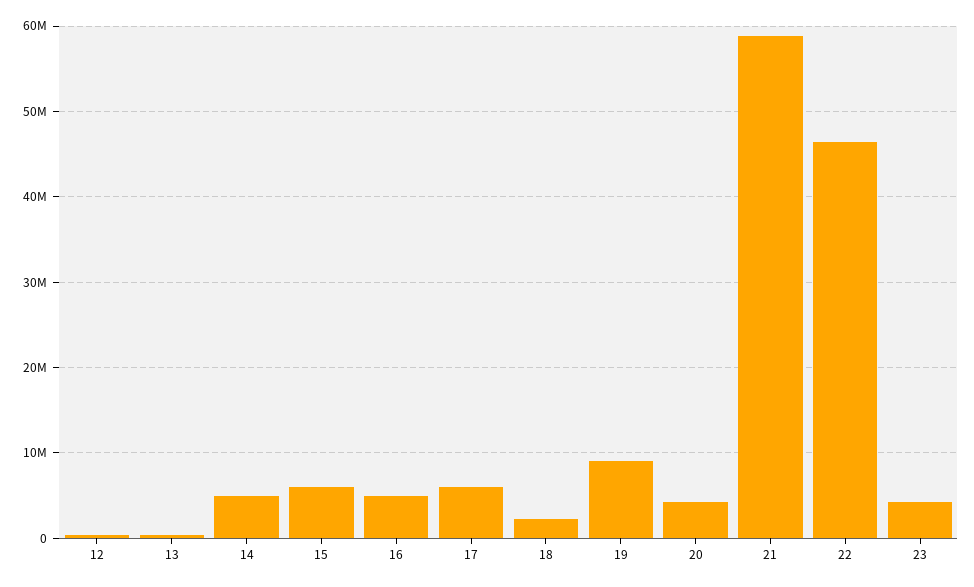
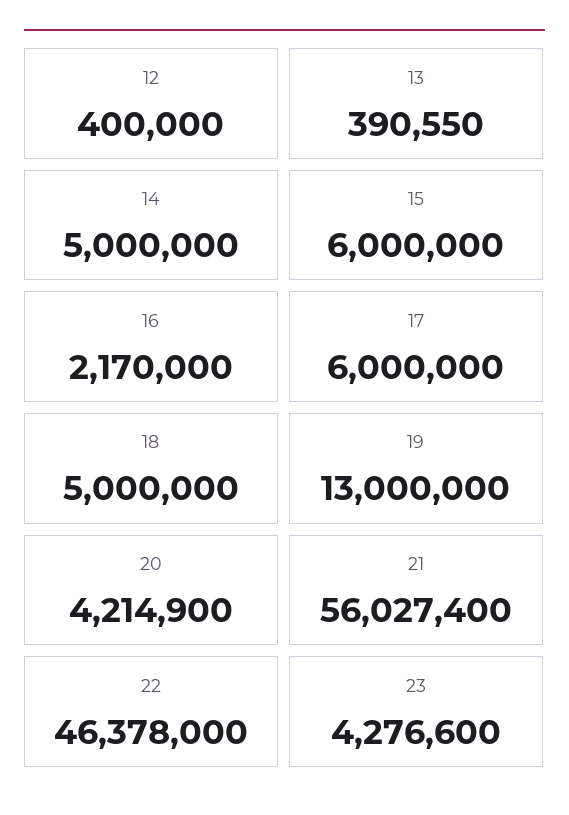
16: 5000000 -> 2170000
18: 2000000 -> 5000000
19: 9000000 -> 13000000
21: 59000000 -> 56027400

